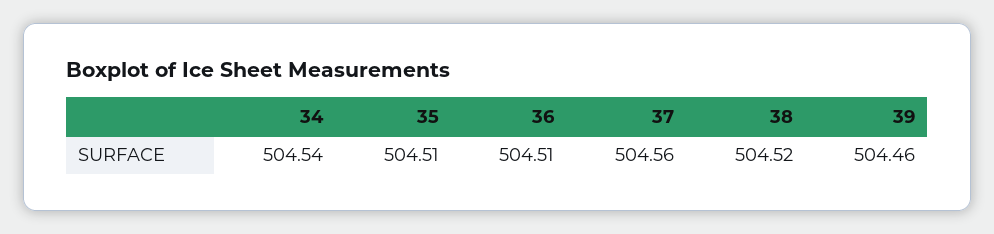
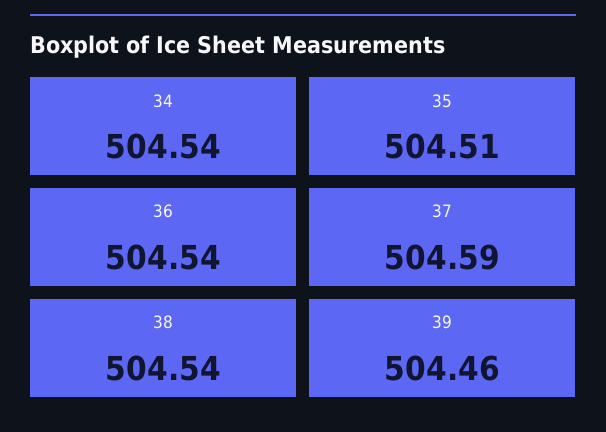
36: 504.51 -> 504.54
37: 504.56 -> 504.59
38: 504.52 -> 504.54

